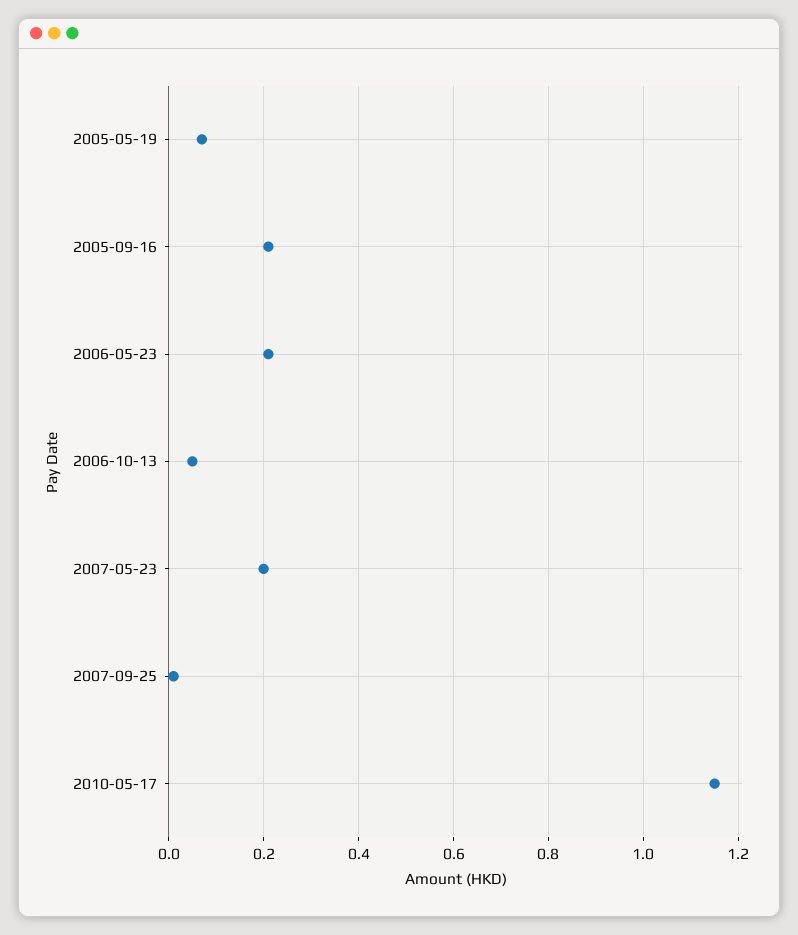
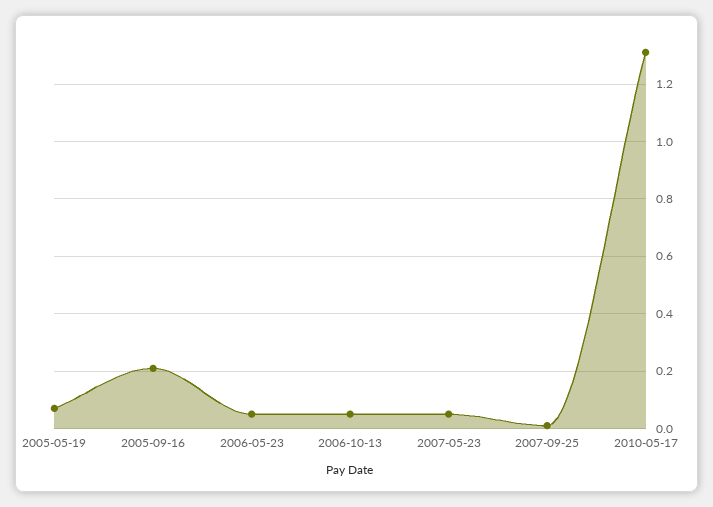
2006-05-23: 0.2 -> 0.05
2007-05-23: 0.2 -> 0.05
2010-05-17: 1.15 -> 1.3

